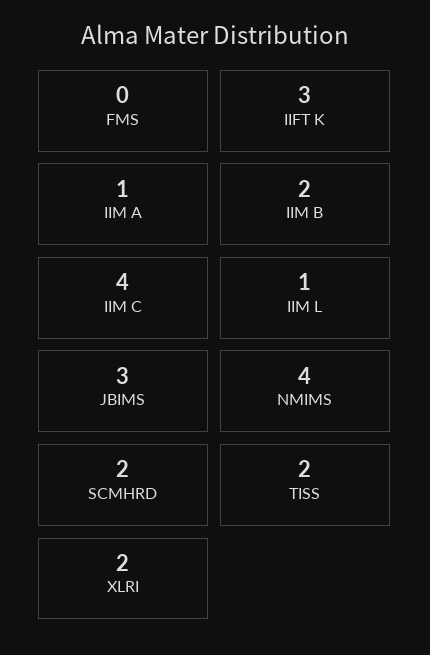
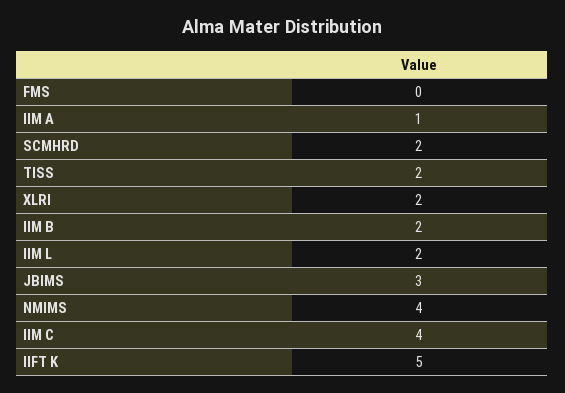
IIFT K: 3 -> 5
IIM L: 1 -> 2

